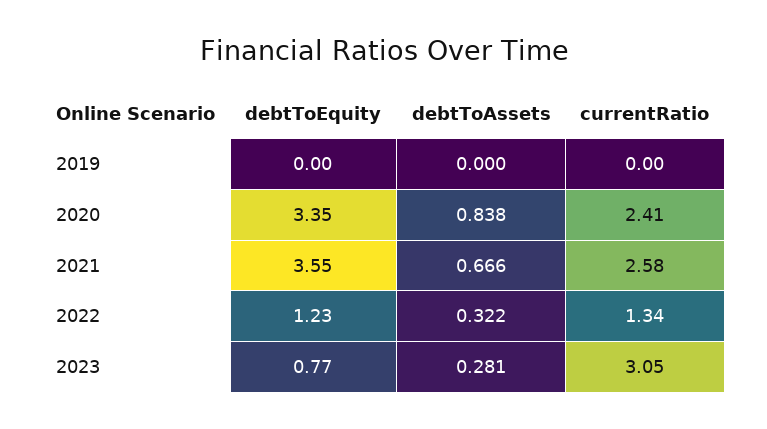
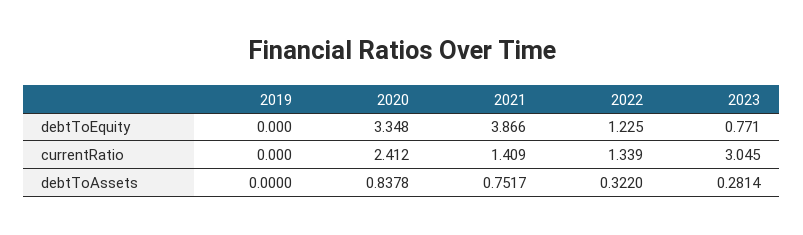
debtToEquity, 2021: 3.55 -> 3.866
debtToAssets, 2021: 0.666 -> 0.7517
currentRatio, 2021: 2.58 -> 1.409

